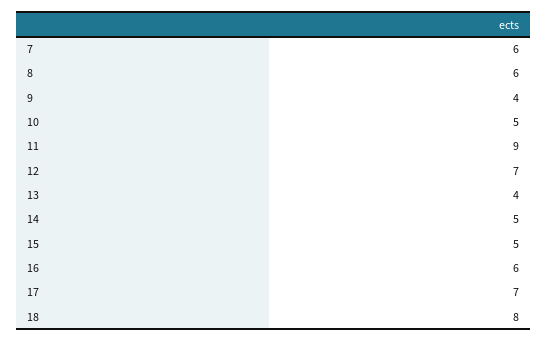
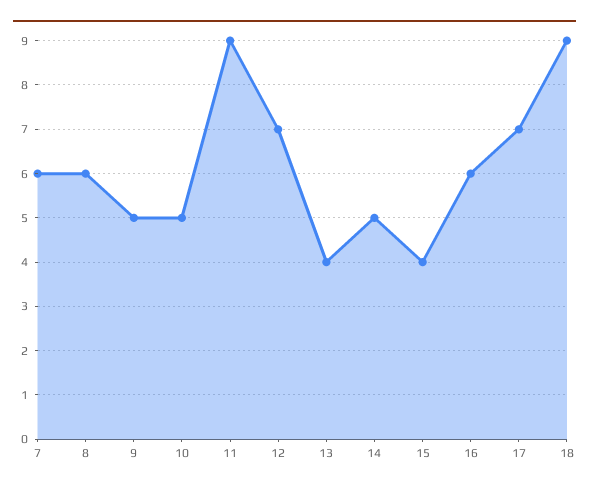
9: 4 -> 5
15: 5 -> 4
18: 8 -> 9

